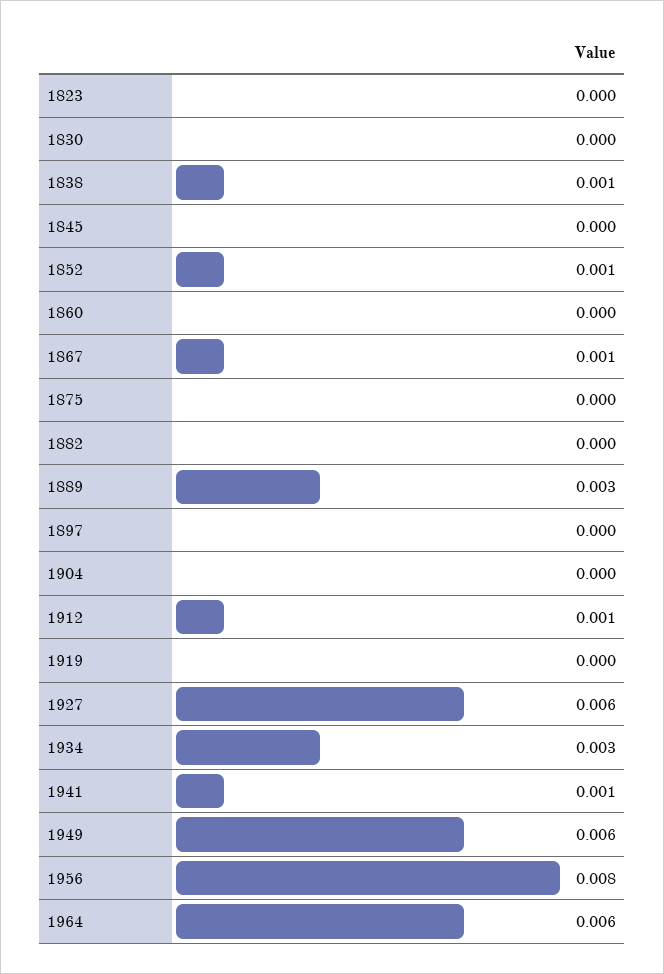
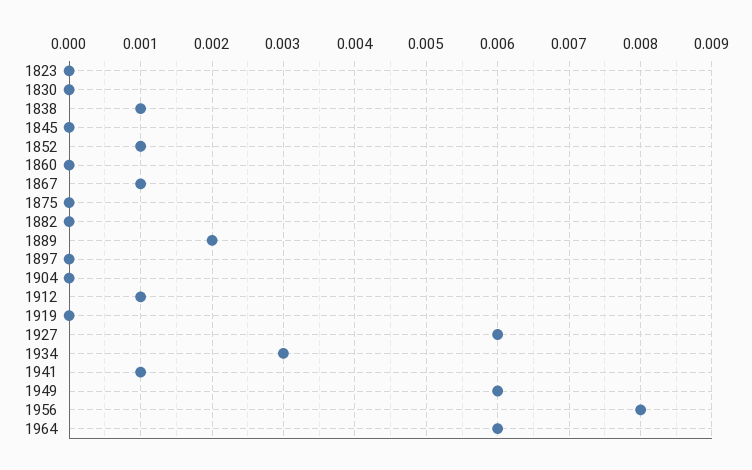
1889: 0.003 -> 0.002

